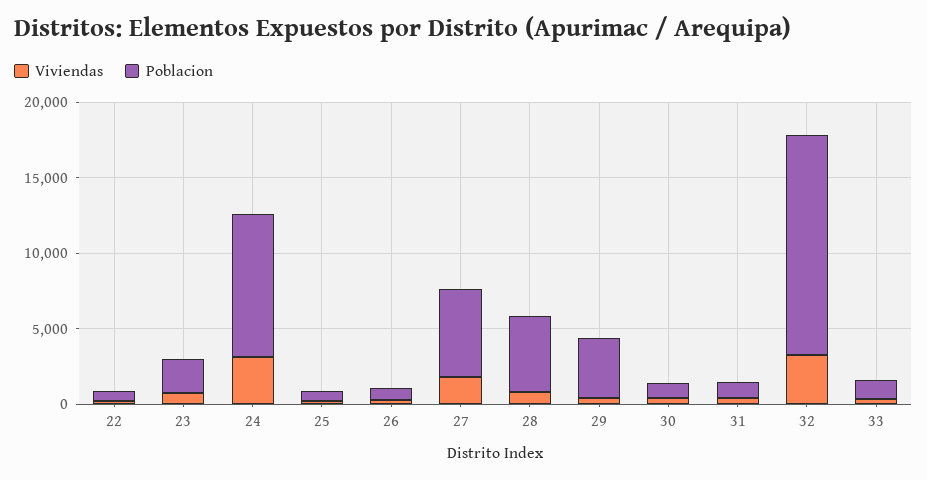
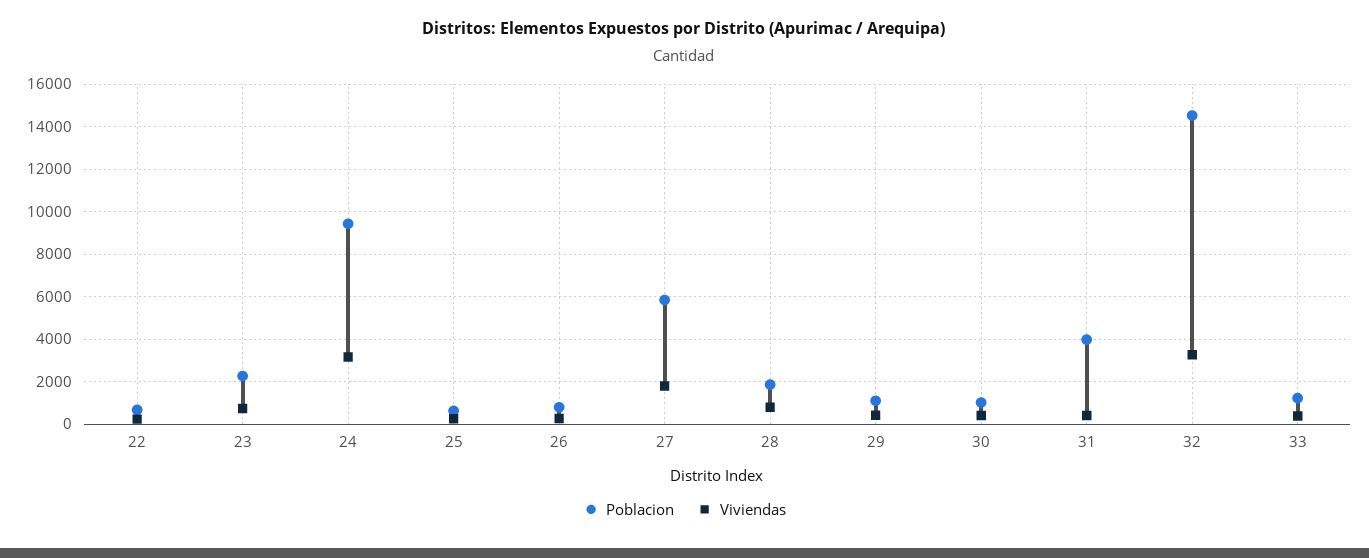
Poblacion, 28: 5000 -> 2000
Poblacion, 29: 4000 -> 1000
Poblacion, 31: 1000 -> 4000

